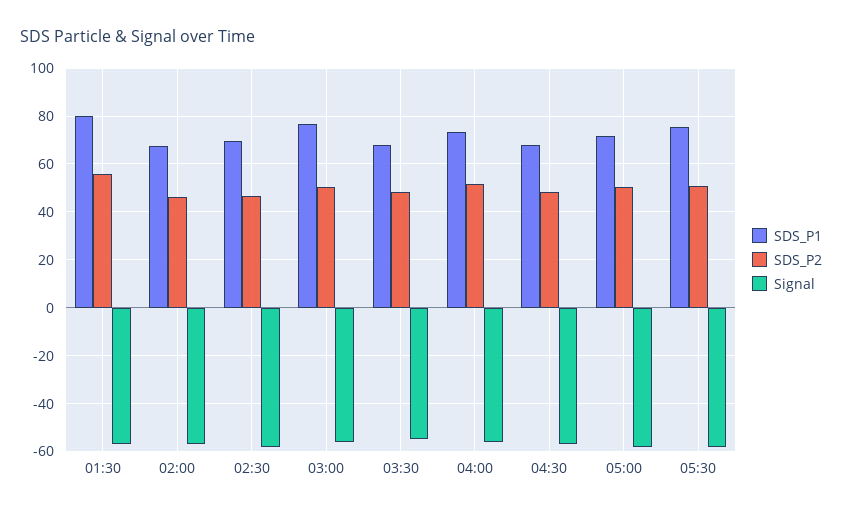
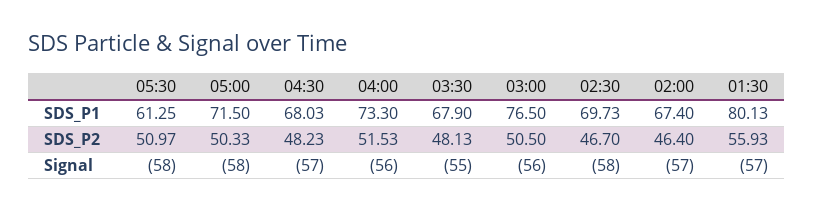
SDS_P1, 05:30: 75 -> 61.25

